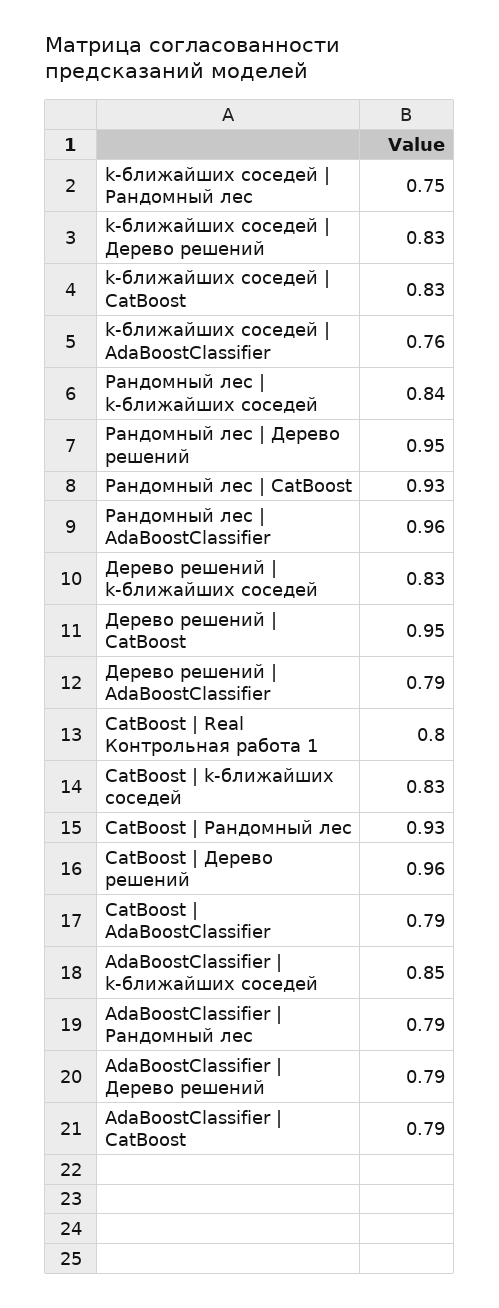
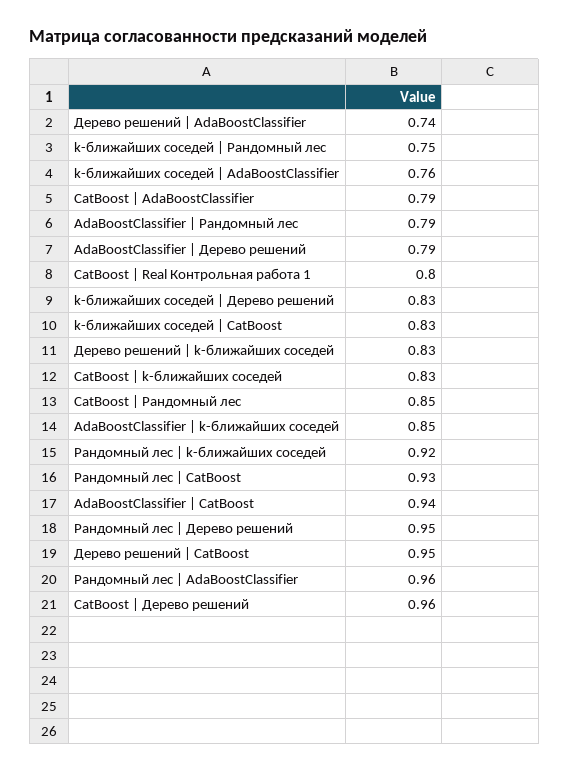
Рандомный лес | k-ближайших соседей: 0.84 -> 0.92
Дерево решений | AdaBoostClassifier: 0.79 -> 0.74
CatBoost | Рандомный лес: 0.93 -> 0.85
AdaBoostClassifier | CatBoost: 0.79 -> 0.94

